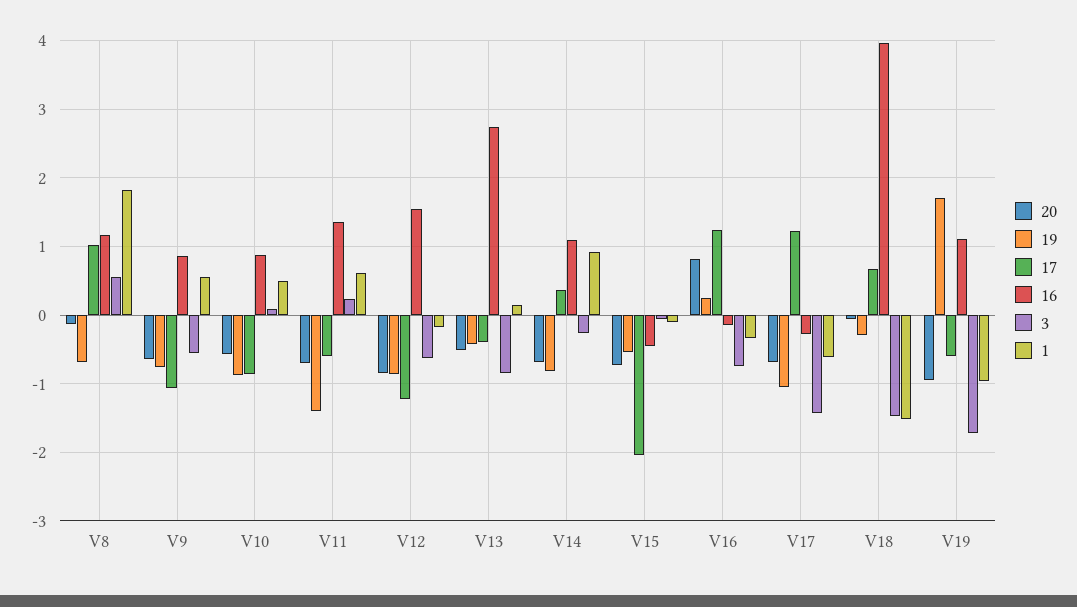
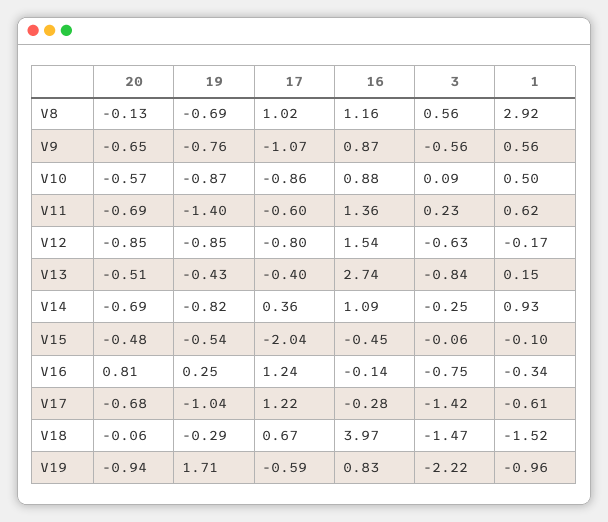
1, V8: 1.8 -> 2.92
17, V12: -1.2 -> -0.8
20, V15: -0.7 -> -0.48
16, V19: 1.1 -> 0.83
3, V19: -1.7 -> -2.22

